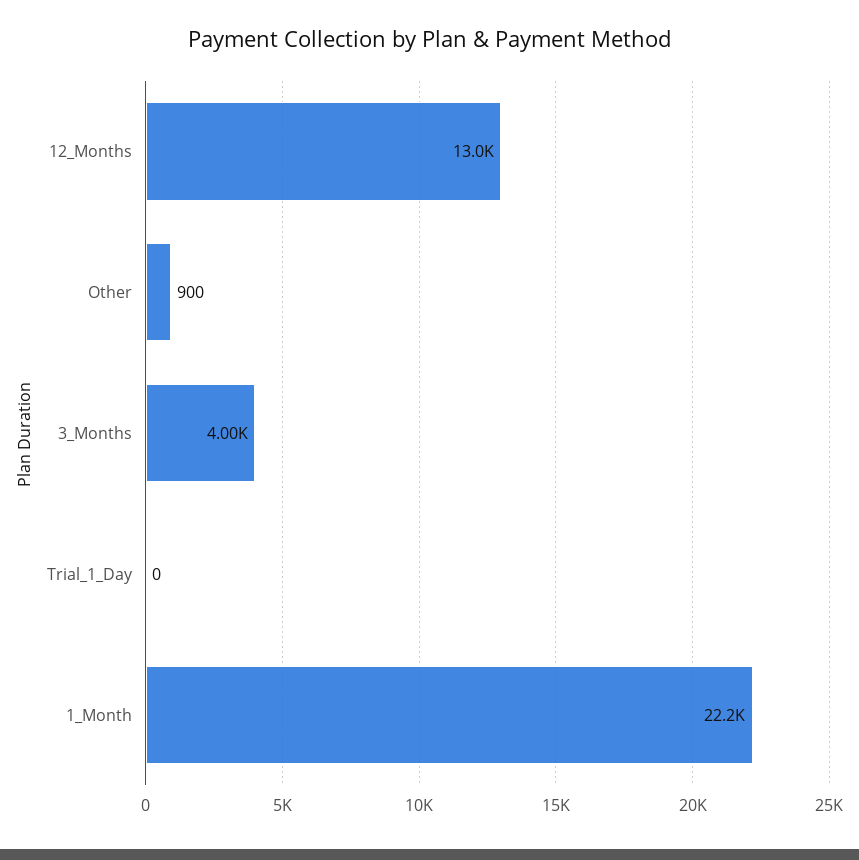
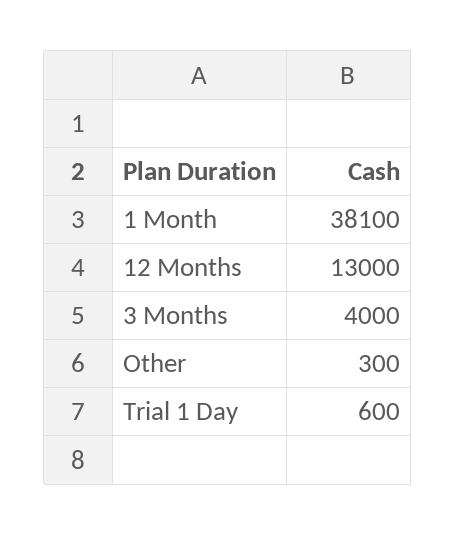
Other: 900 -> 300
Trial_1_Day: 0 -> 600
1_Month: 22200 -> 38100

